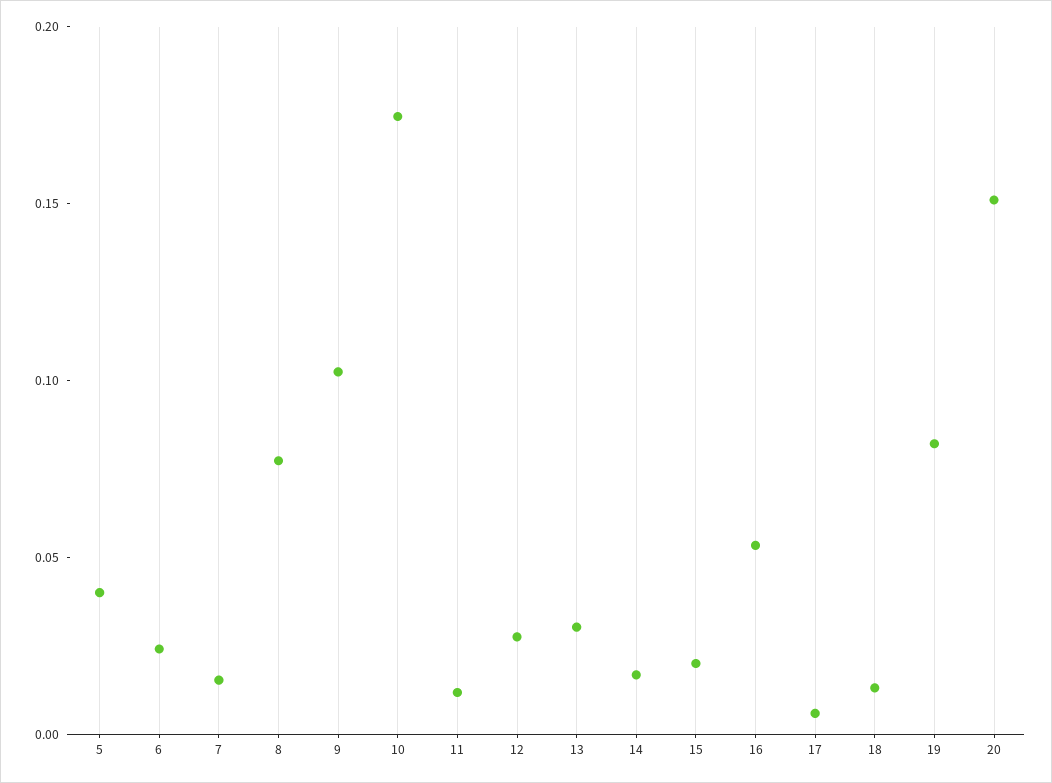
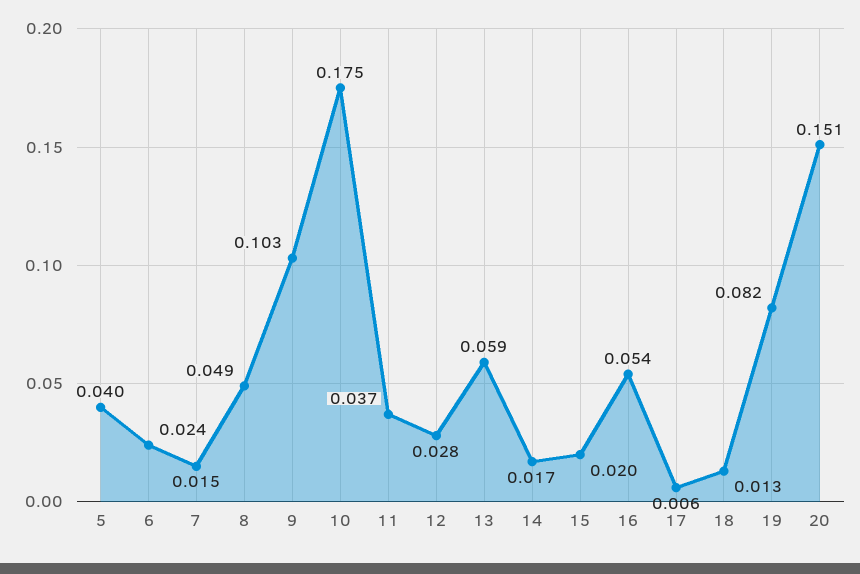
8: 0.08 -> 0.049
11: 0.01 -> 0.037
13: 0.03 -> 0.059

